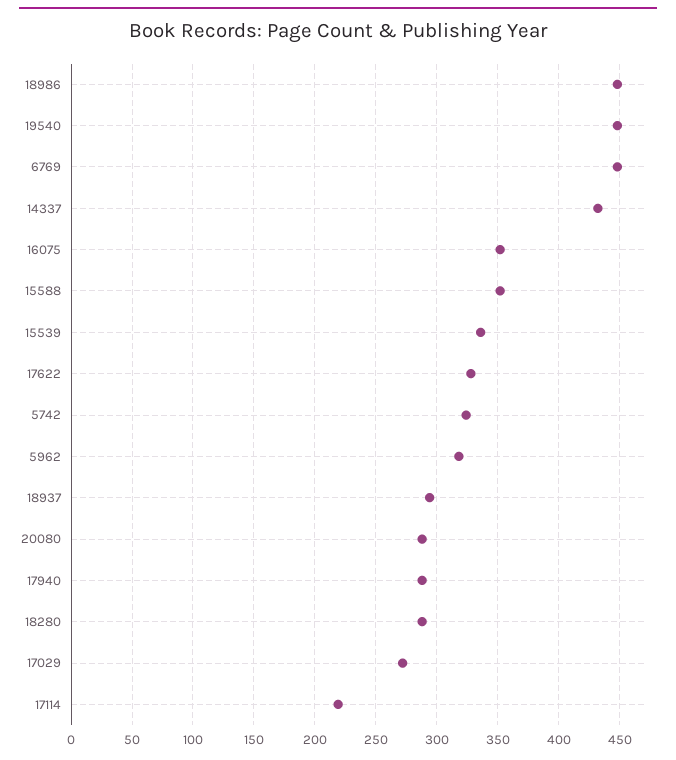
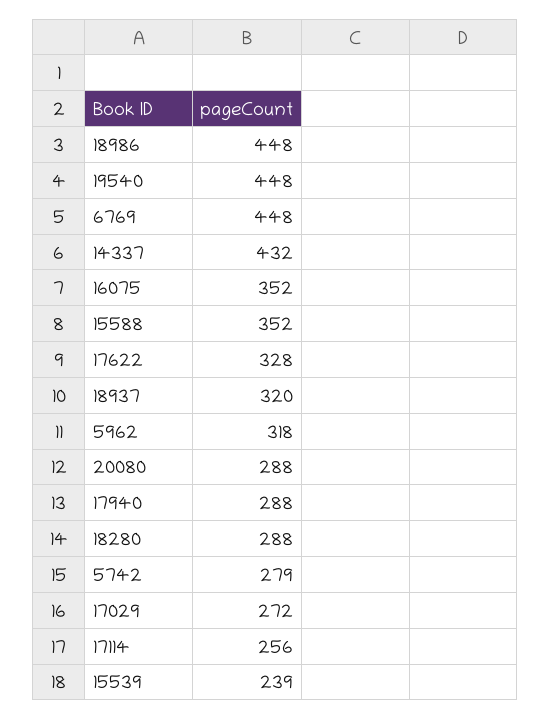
15539: 335 -> 239
5742: 325 -> 279
18937: 295 -> 320
17114: 220 -> 256

